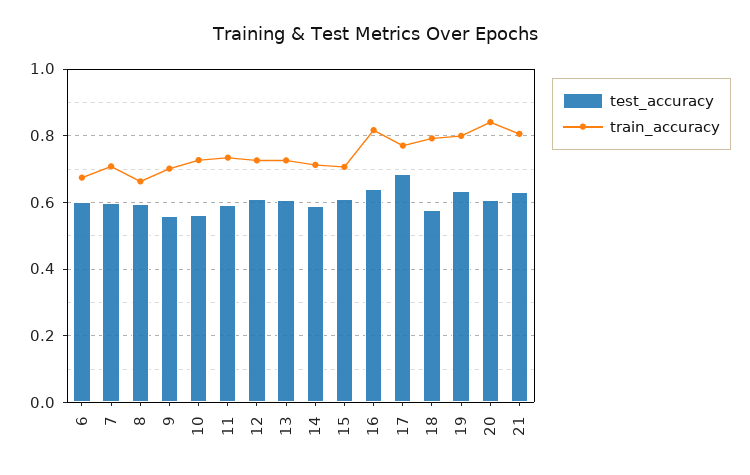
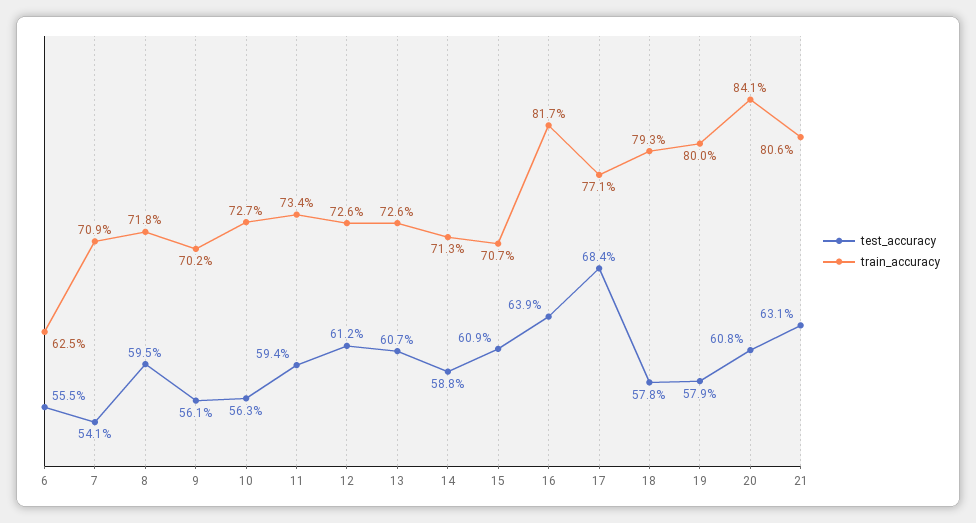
test_accuracy, 6: 0.6 -> 0.555
train_accuracy, 6: 0.68 -> 0.625
test_accuracy, 7: 0.6 -> 0.541
train_accuracy, 8: 0.66 -> 0.718
test_accuracy, 19: 0.64 -> 0.579

